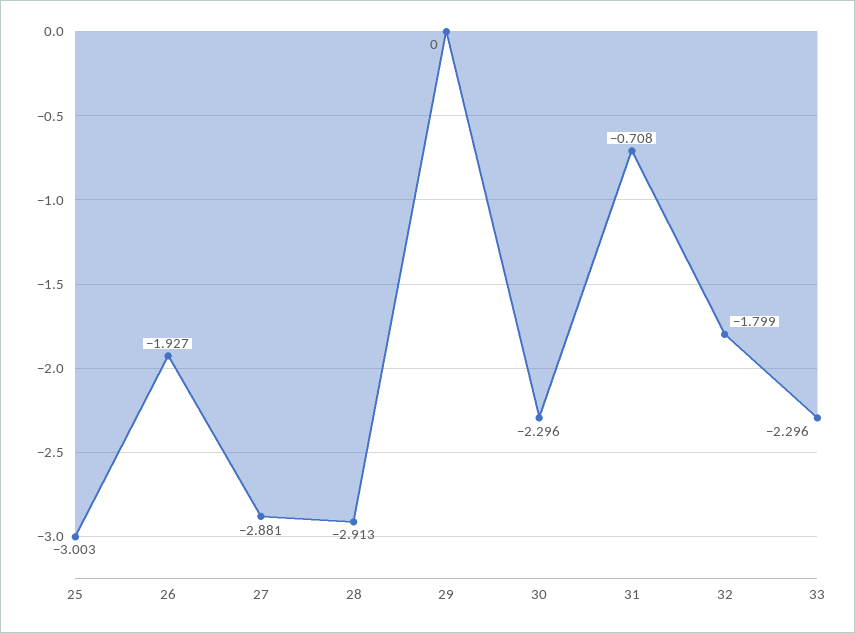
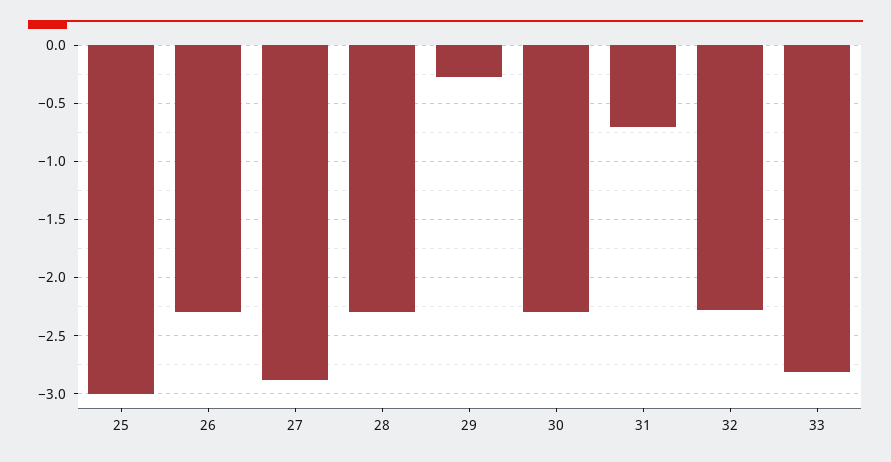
26: -1.927 -> -2.3
28: -2.913 -> -2.3
29: 0 -> -0.3
32: -1.799 -> -2.3
33: -2.296 -> -2.8

